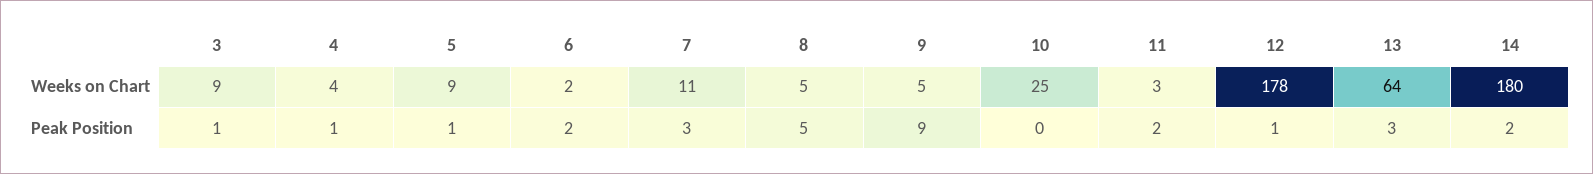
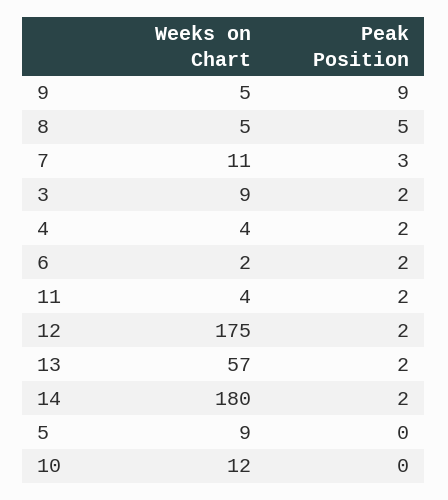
10, Weeks on Chart: 25 -> 12
11, Weeks on Chart: 3 -> 4
12, Weeks on Chart: 178 -> 175
13, Weeks on Chart: 64 -> 57
3, Peak Position: 1 -> 2
4, Peak Position: 1 -> 2
5, Peak Position: 1 -> 0
12, Peak Position: 1 -> 2
13, Peak Position: 3 -> 2

